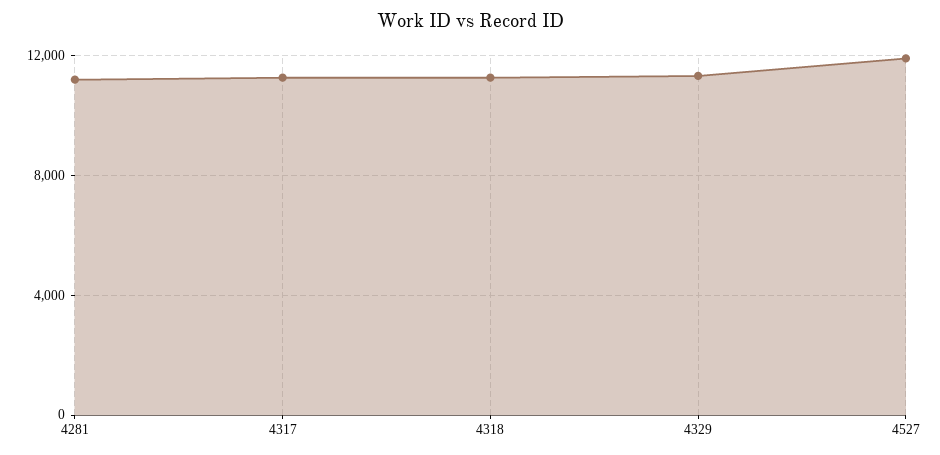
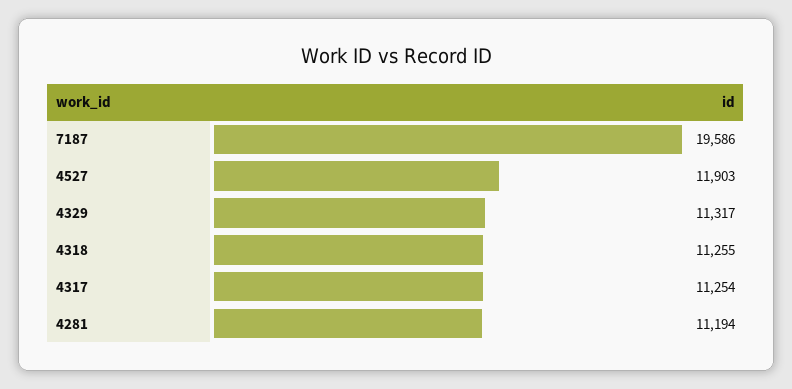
7187: none -> 19586

